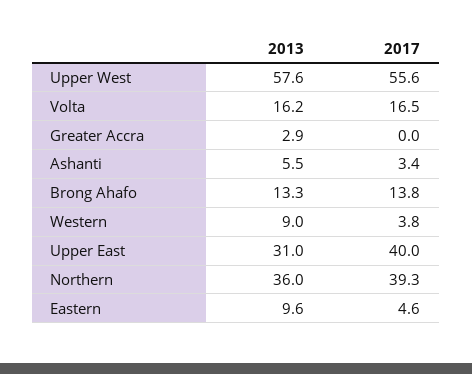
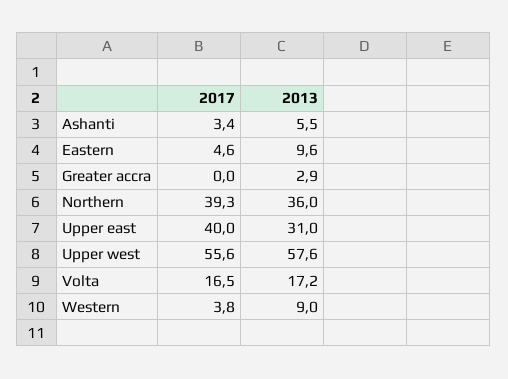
2013, Volta: 16.2 -> 17.2
2013, Brong Ahafo: 13.3 -> none
2017, Brong Ahafo: 13.8 -> none

